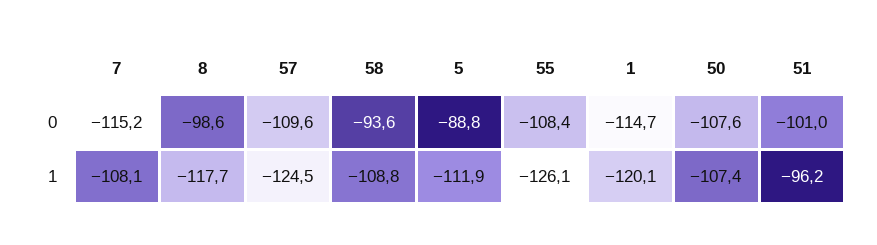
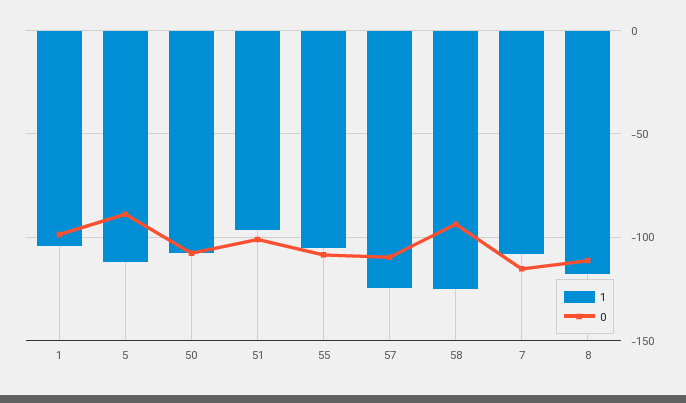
0, 8: -98.6 -> -110
0, 1: -114.7 -> -100
1, 58: -108.8 -> -125
1, 55: -126.1 -> -105
1, 1: -120.1 -> -105

